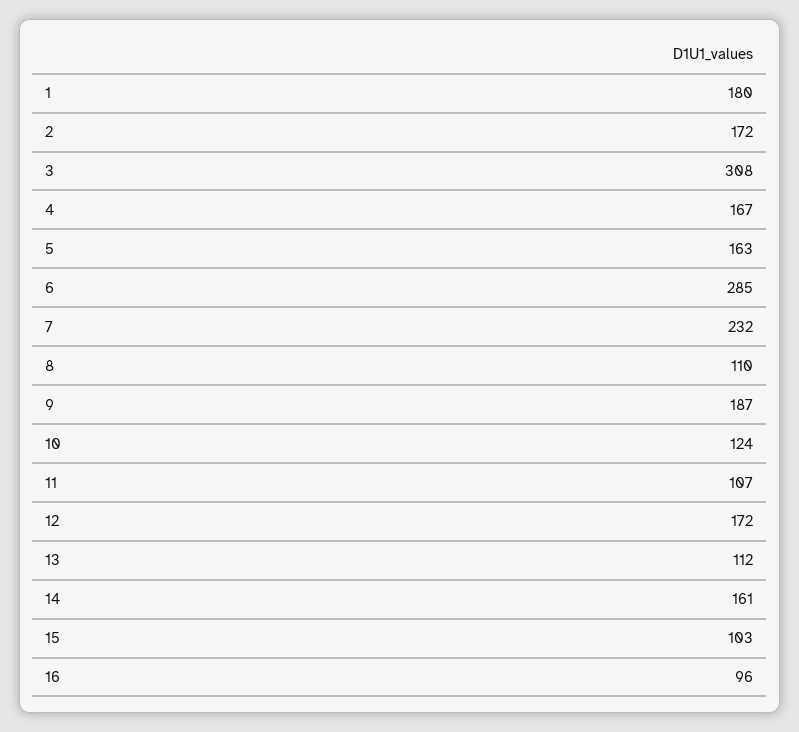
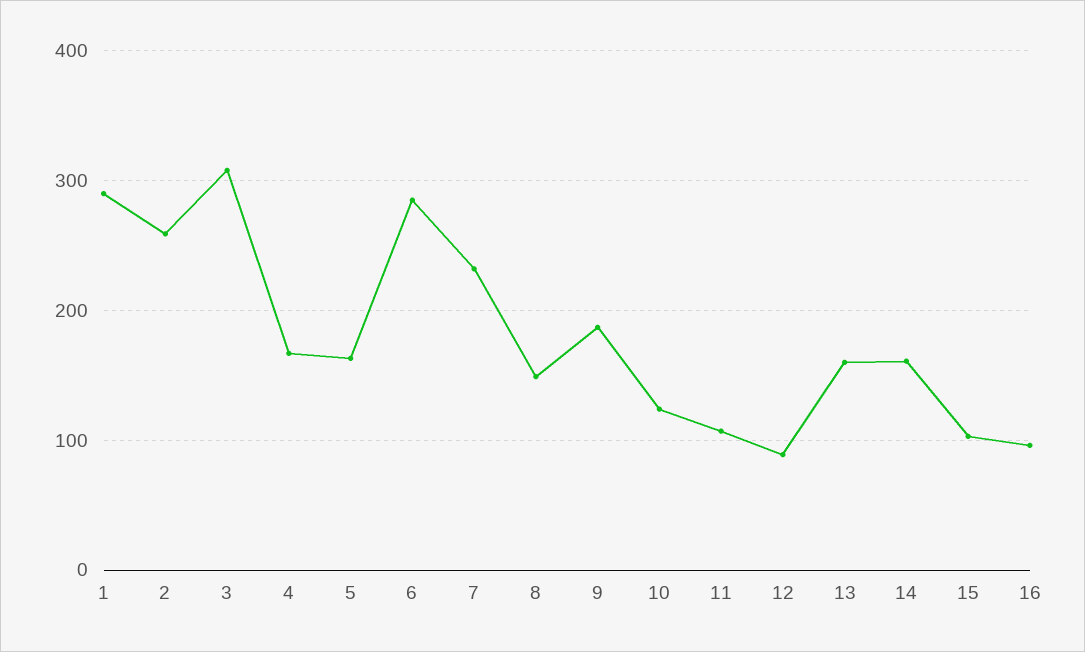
1: 180 -> 290
2: 172 -> 260
8: 110 -> 150
12: 172 -> 90
13: 112 -> 160

